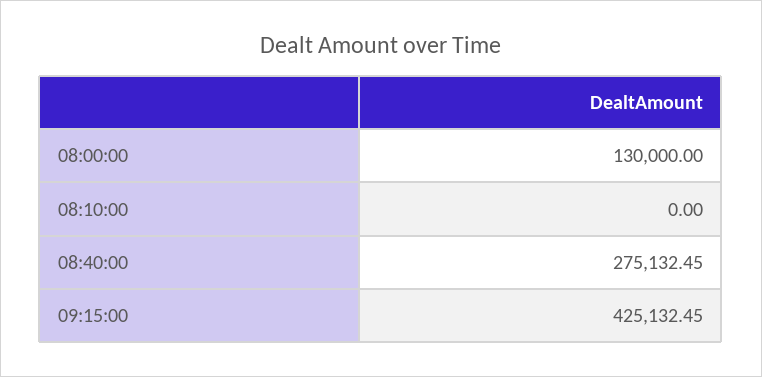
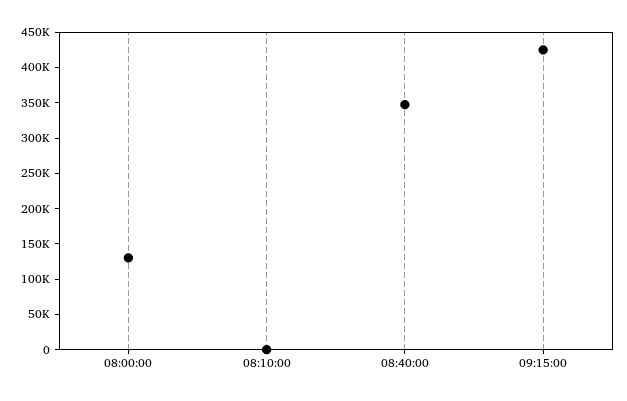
08:40:00: 275132.45 -> 350000

